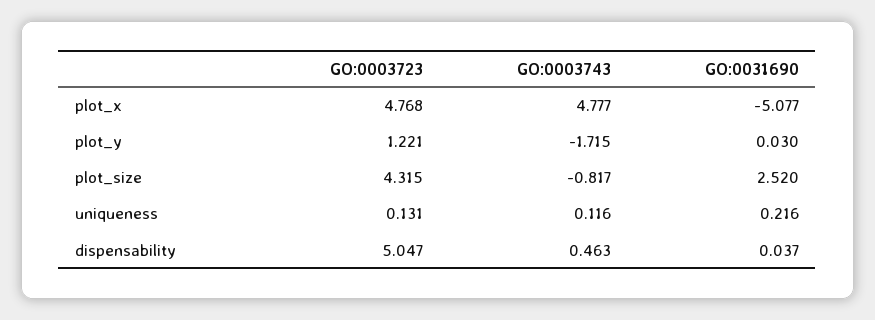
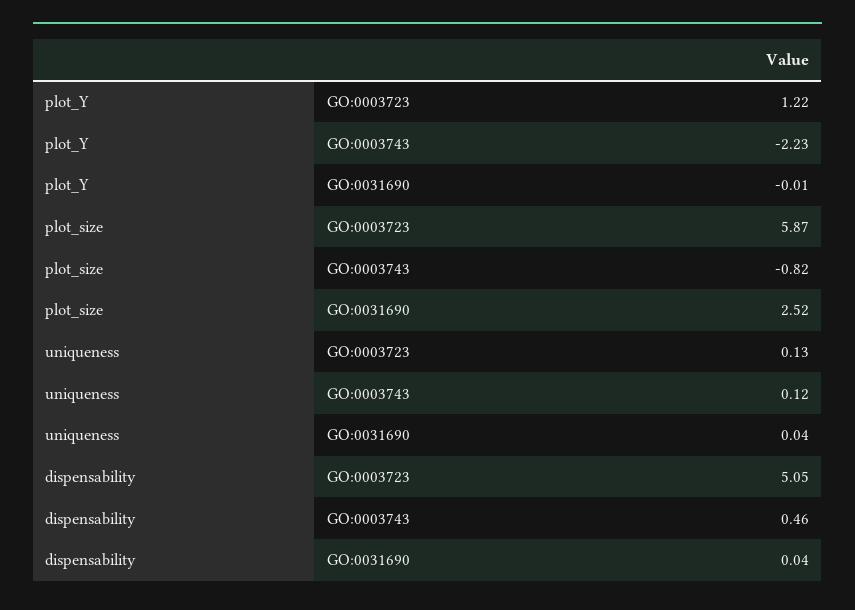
GO:0003723, plot_x: 4.768 -> none
GO:0003743, plot_x: 4.777 -> none
GO:0031690, plot_x: -5.077 -> none
GO:0003743, plot_y: -1.715 -> -2.23
GO:0031690, plot_y: 0.03 -> -0.01
GO:0003723, plot_size: 4.315 -> 5.87
GO:0031690, uniqueness: 0.216 -> 0.04

